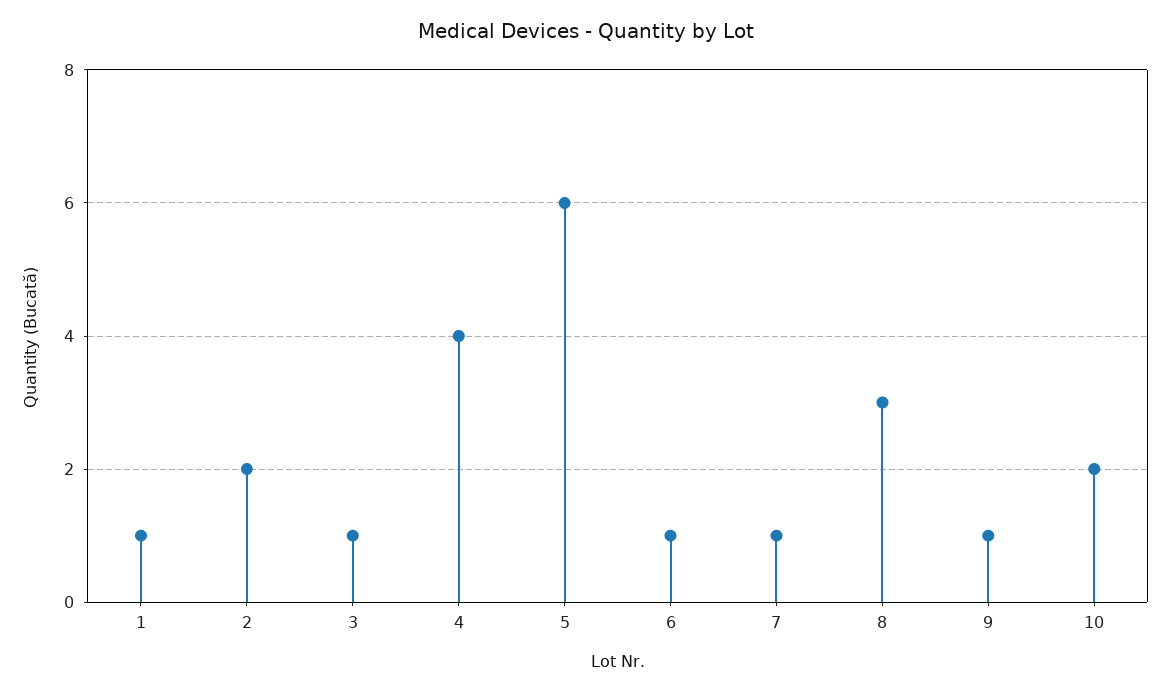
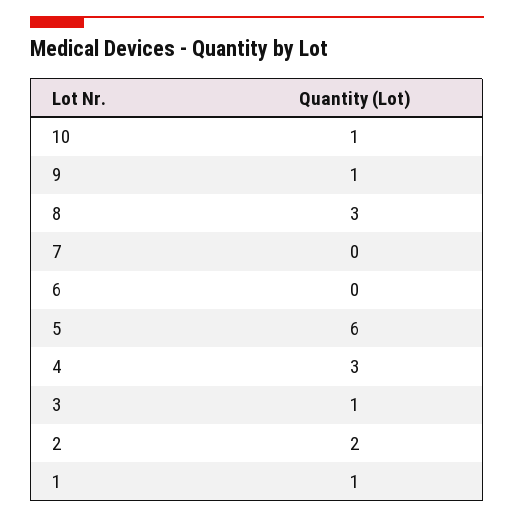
4: 4 -> 3
6: 1 -> 0
7: 1 -> 0
10: 2 -> 1

